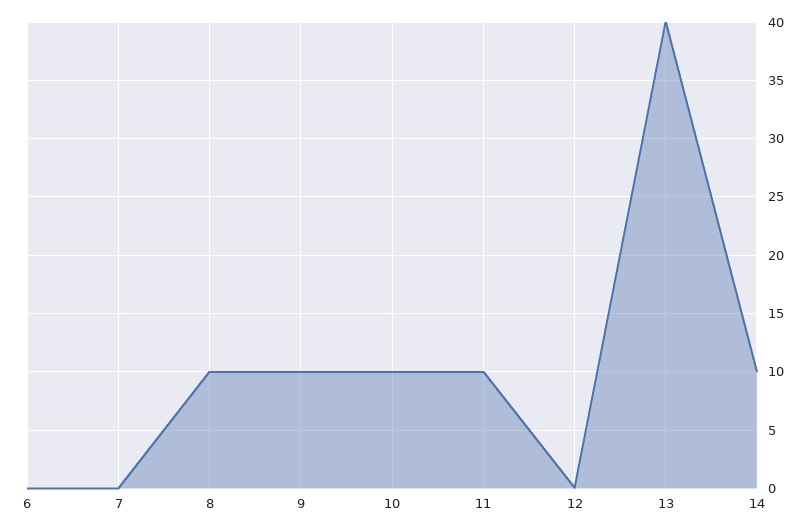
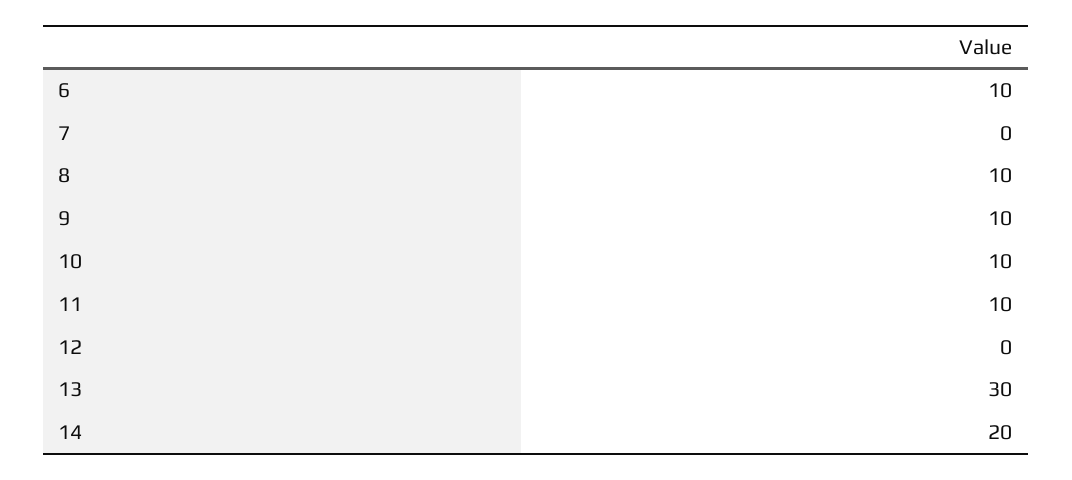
6: 0 -> 10
13: 40 -> 30
14: 10 -> 20

